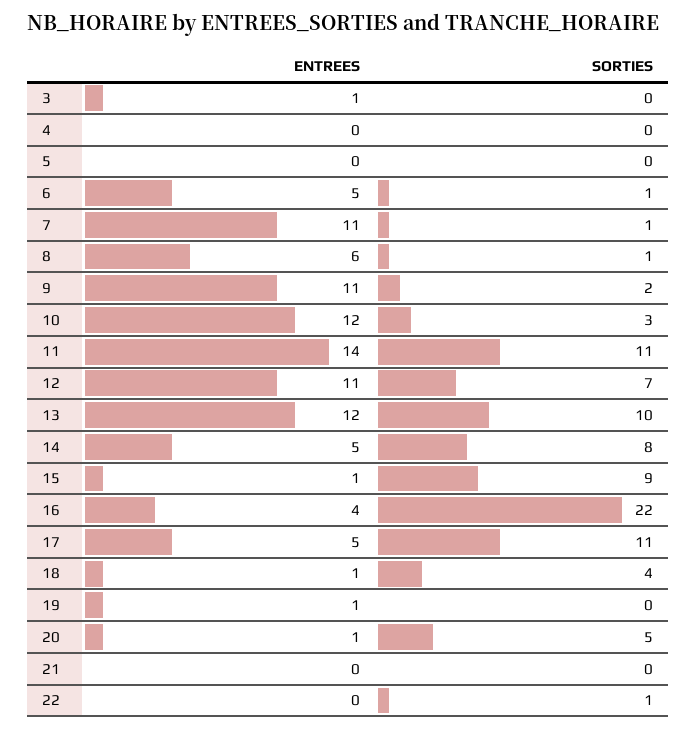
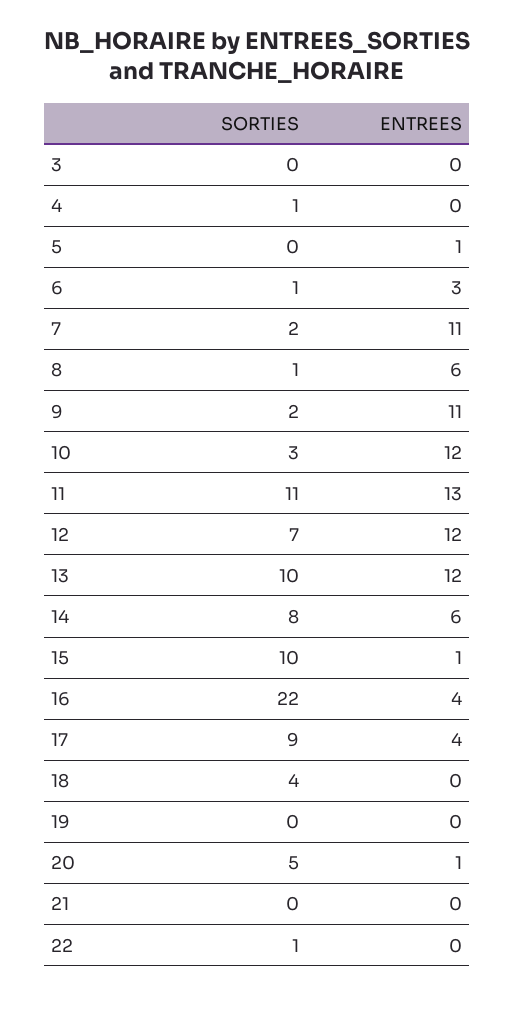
ENTREES, 3: 1 -> 0
SORTIES, 4: 0 -> 1
ENTREES, 5: 0 -> 1
ENTREES, 6: 5 -> 3
SORTIES, 7: 1 -> 2
ENTREES, 11: 14 -> 13
ENTREES, 12: 11 -> 12
ENTREES, 14: 5 -> 6
SORTIES, 15: 9 -> 10
ENTREES, 17: 5 -> 4
SORTIES, 17: 11 -> 9
ENTREES, 18: 1 -> 0
ENTREES, 19: 1 -> 0

